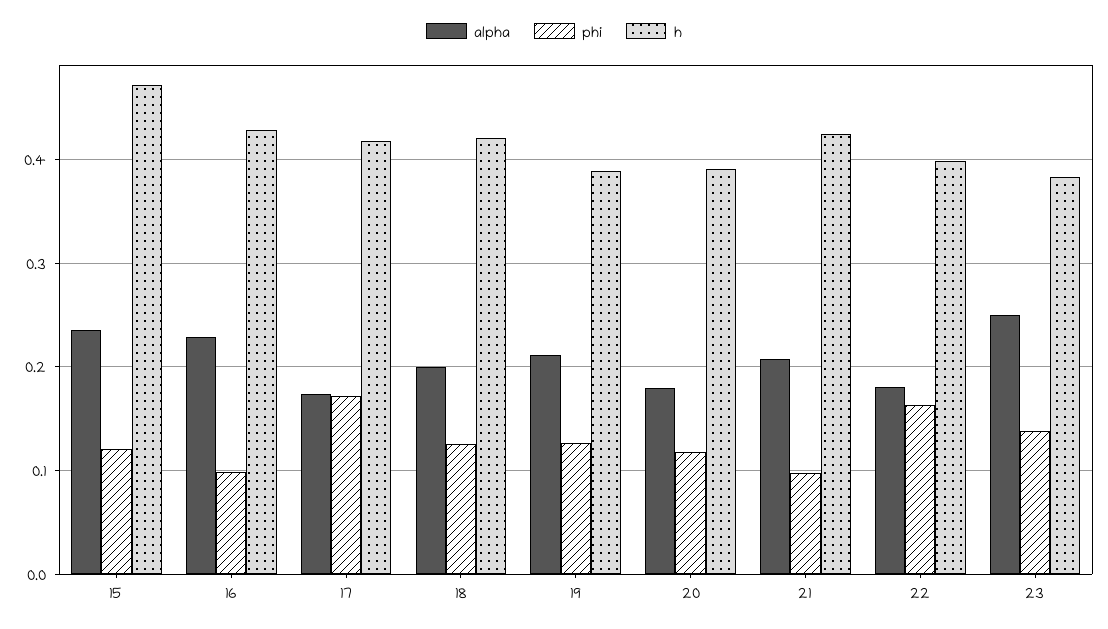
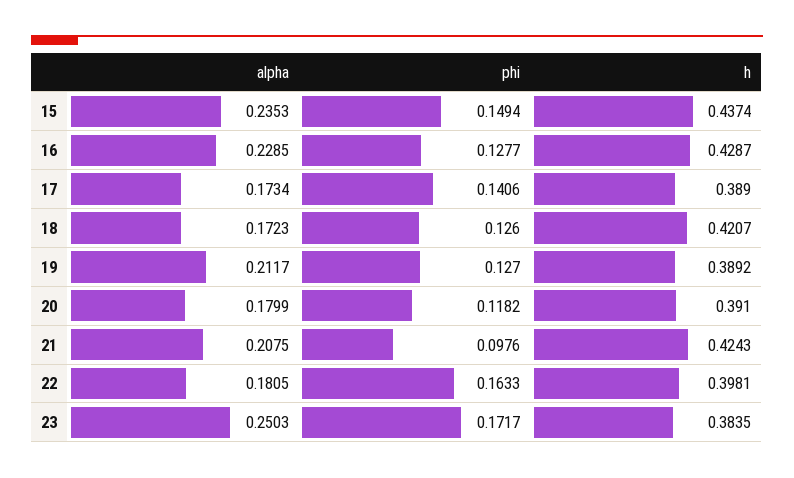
phi, 15: 0.12 -> 0.1494
h, 15: 0.47 -> 0.4374
phi, 16: 0.1 -> 0.1277
phi, 17: 0.17 -> 0.1406
h, 17: 0.42 -> 0.389
alpha, 18: 0.2 -> 0.1723
phi, 23: 0.14 -> 0.1717

